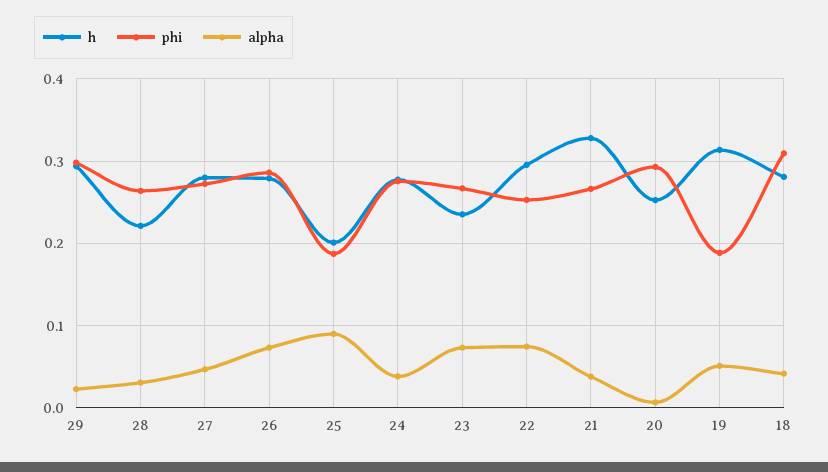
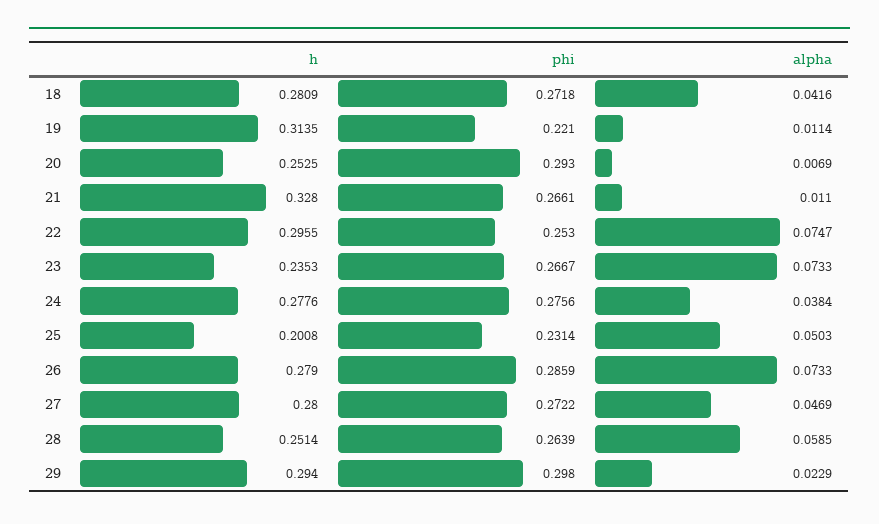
h, 28: 0.22 -> 0.2514
alpha, 28: 0.03 -> 0.0585
phi, 25: 0.19 -> 0.2314
alpha, 25: 0.09 -> 0.0503
alpha, 21: 0.04 -> 0.011
phi, 19: 0.19 -> 0.221
alpha, 19: 0.05 -> 0.0114
phi, 18: 0.31 -> 0.2718

